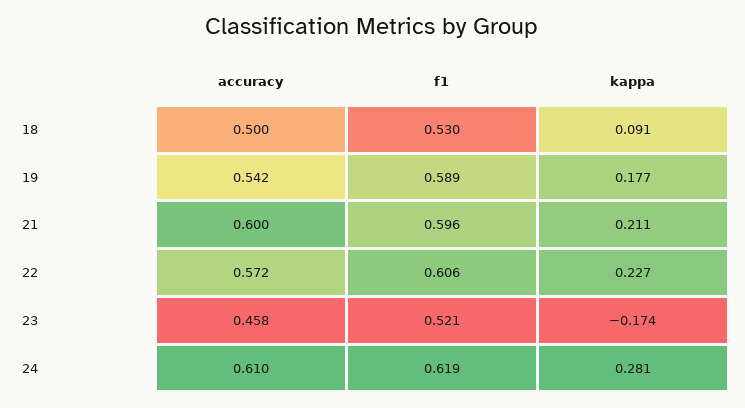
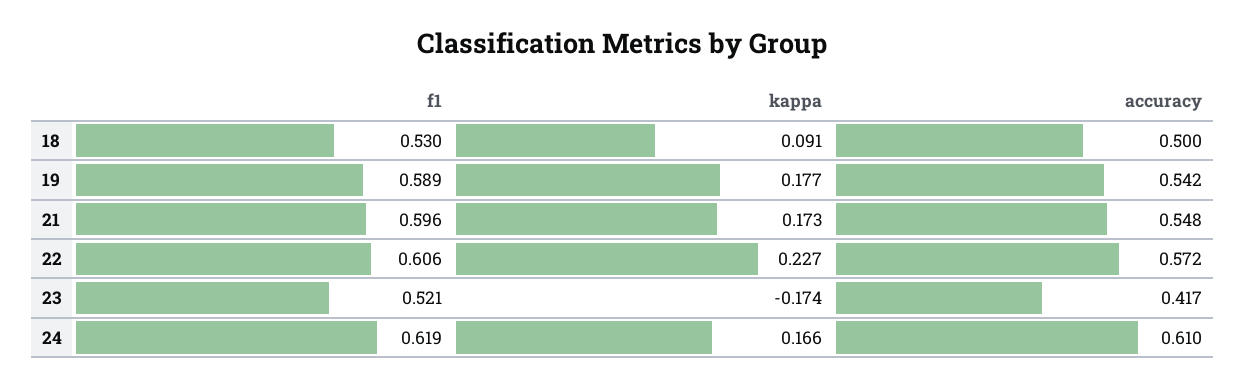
accuracy, 21: 0.6 -> 0.548
kappa, 21: 0.211 -> 0.173
accuracy, 23: 0.458 -> 0.417
kappa, 24: 0.281 -> 0.166

